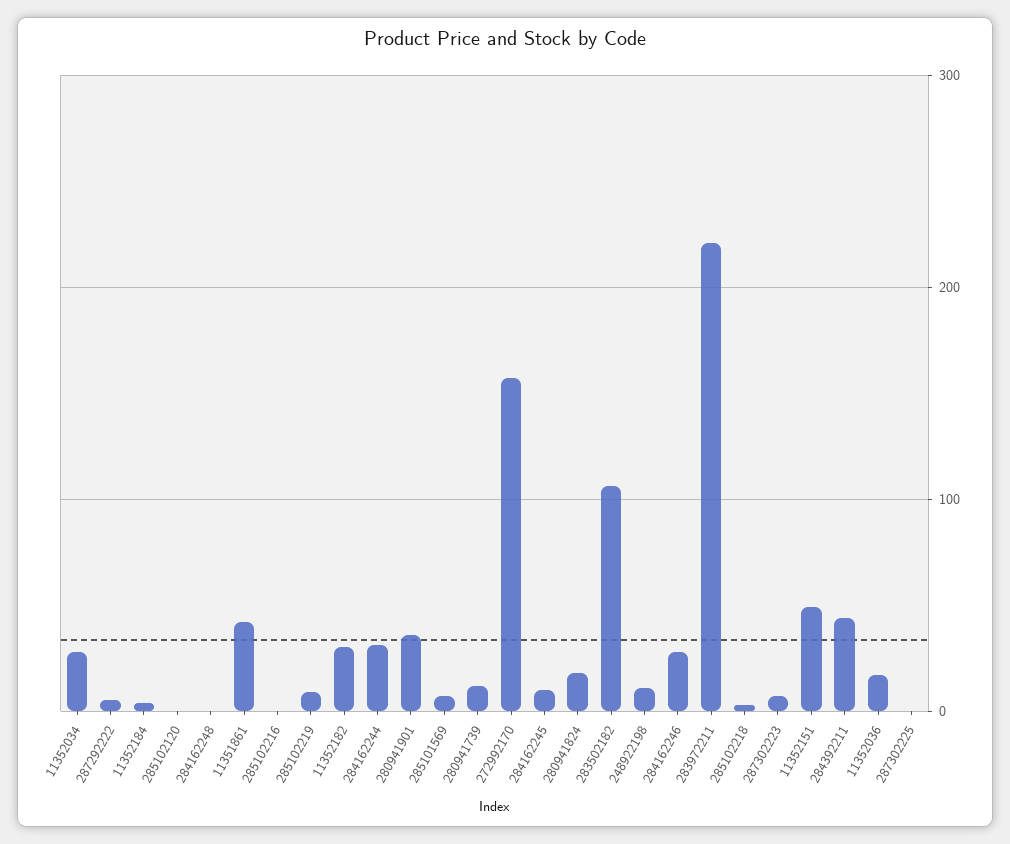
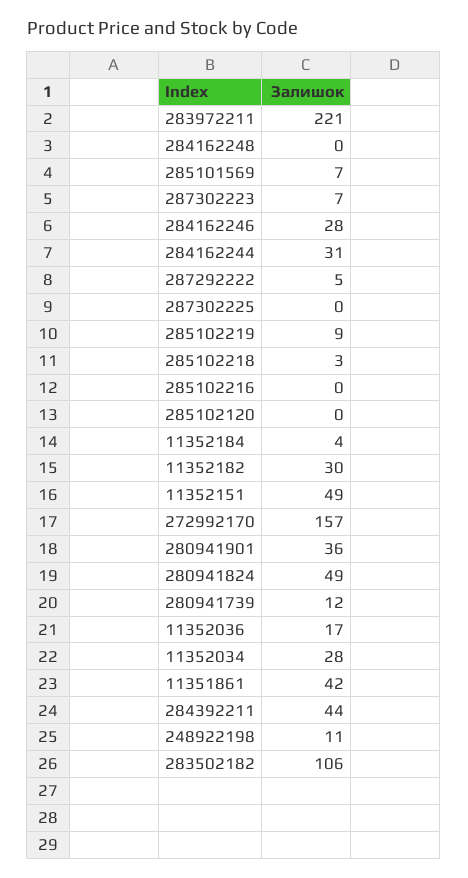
284162245: 10 -> none
280941824: 20 -> 49

